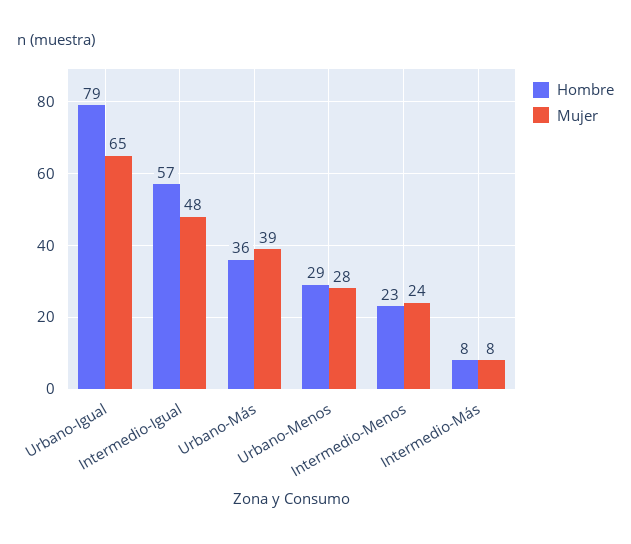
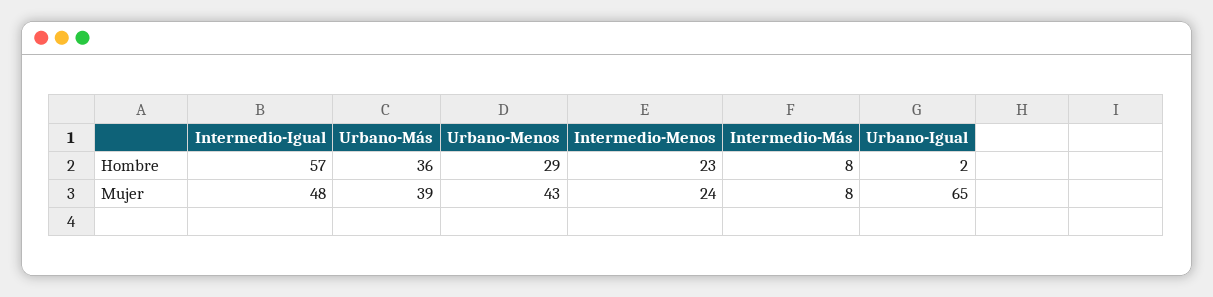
Hombre, Urbano-Igual: 79 -> 2
Mujer, Urbano-Menos: 28 -> 43

